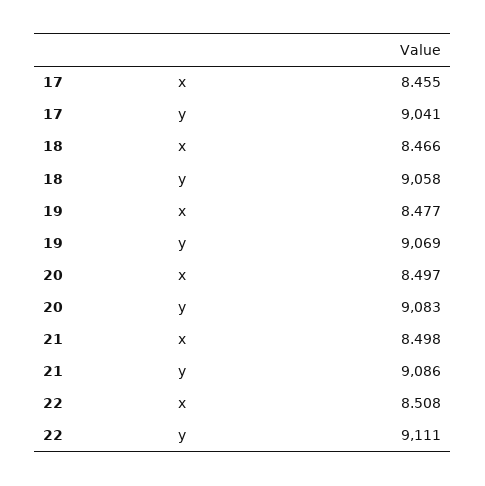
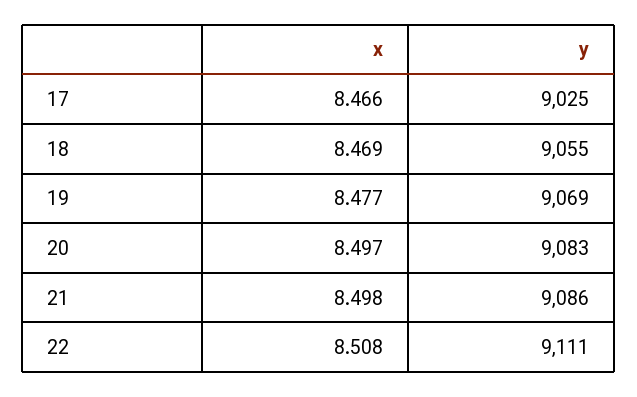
17, x: 8.455 -> 8.466
17, y: 9041 -> 9025
18, x: 8.466 -> 8.469
18, y: 9058 -> 9055

